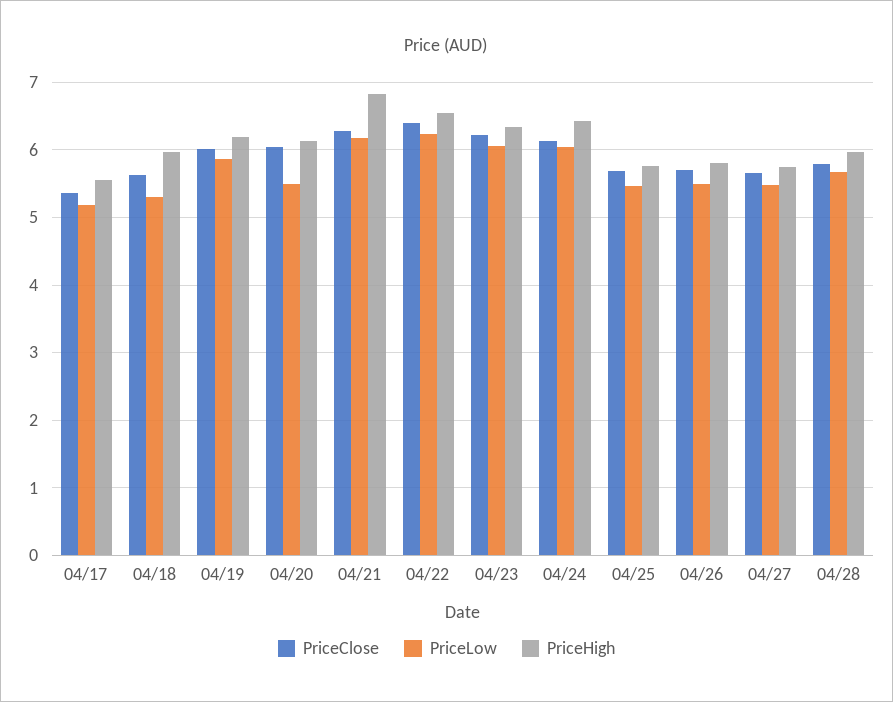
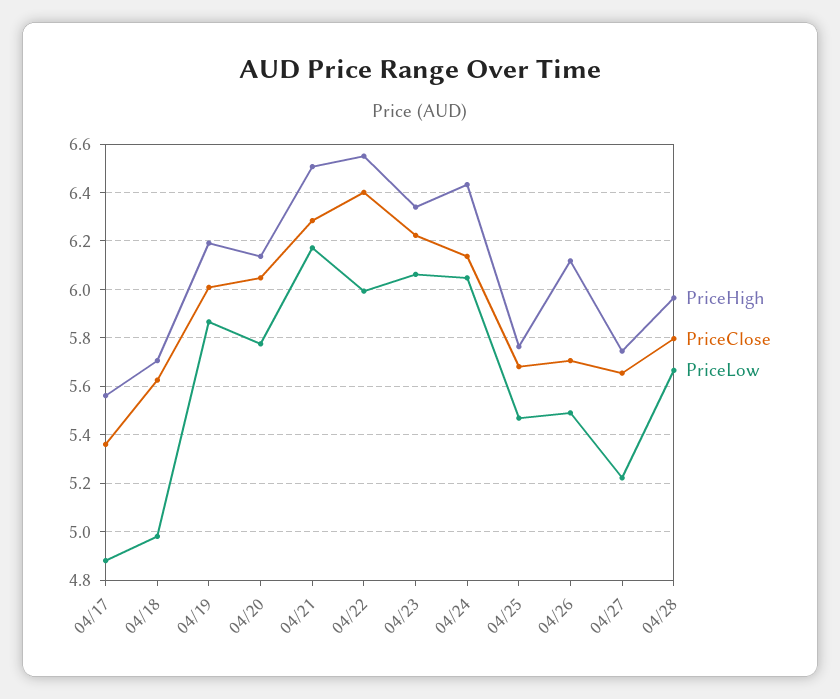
PriceLow, 04/17: 5.2 -> 4.875
PriceLow, 04/18: 5.3 -> 4.975
PriceHigh, 04/18: 6 -> 5.7
PriceLow, 04/20: 5.5 -> 5.775
PriceHigh, 04/21: 6.8 -> 6.5
PriceLow, 04/22: 6.2 -> 6
PriceHigh, 04/26: 5.8 -> 6.125
PriceLow, 04/27: 5.5 -> 5.225

